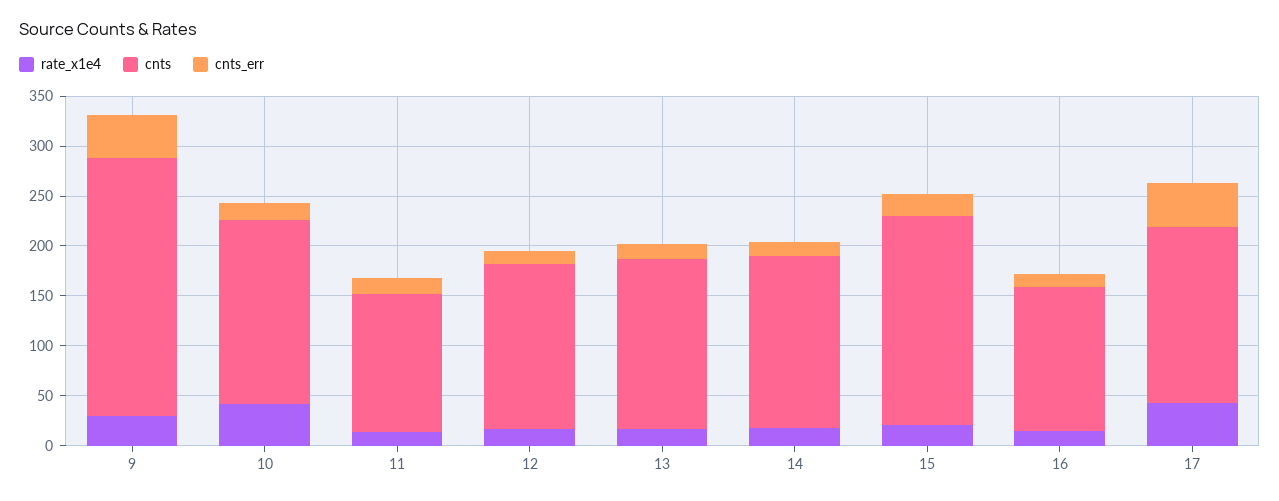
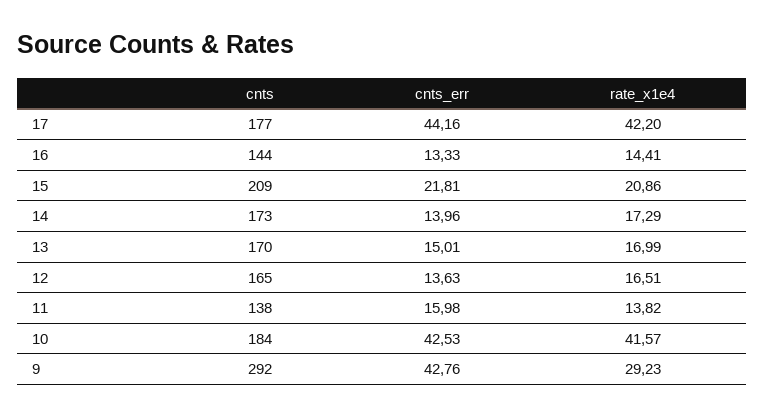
cnts, 9: 260 -> 292
cnts_err, 10: 20 -> 42.53

